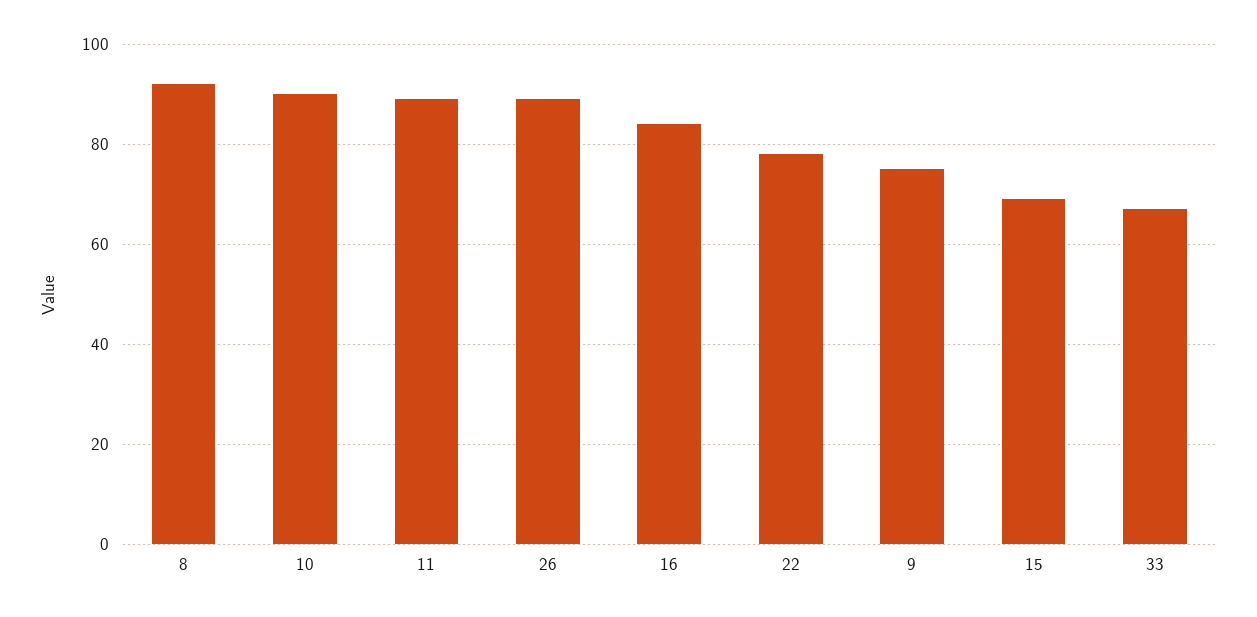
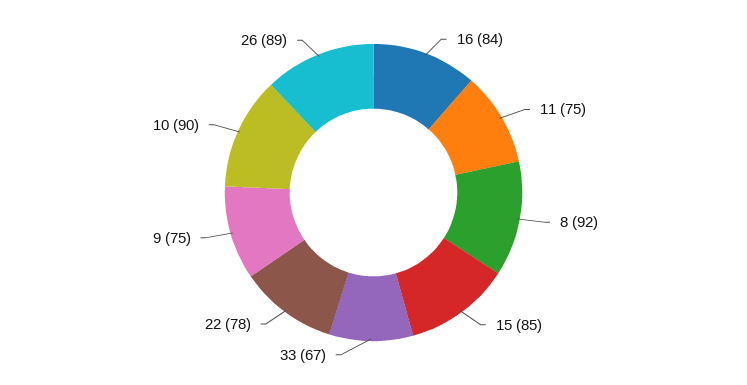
11: 90 -> 75
15: 70 -> 85

